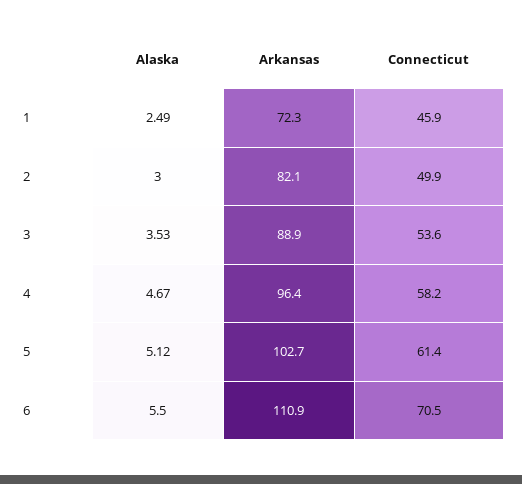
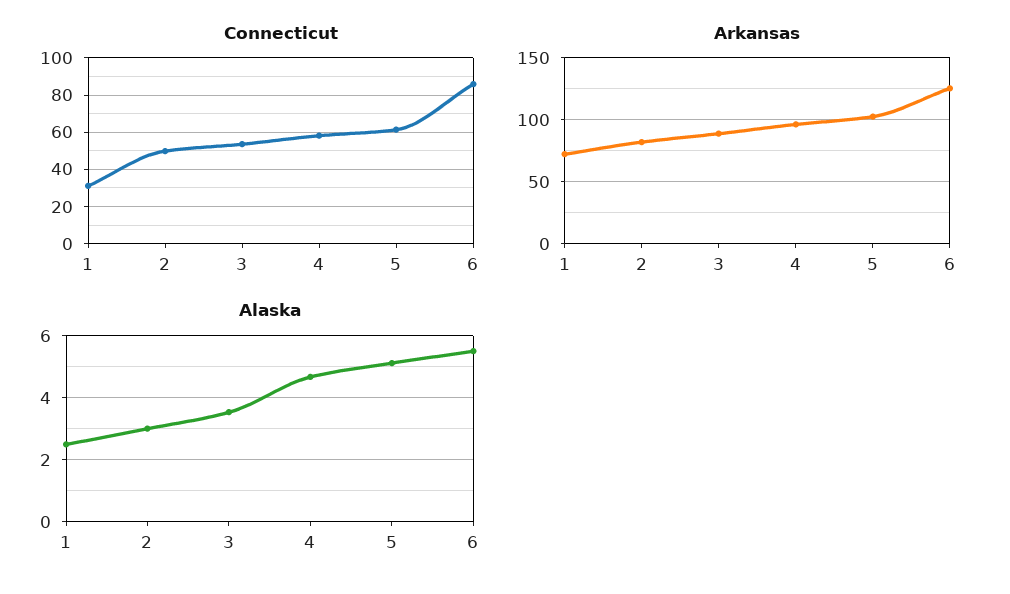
Connecticut, 1: 45.9 -> 30
Arkansas, 6: 110.9 -> 125
Connecticut, 6: 70.5 -> 85

